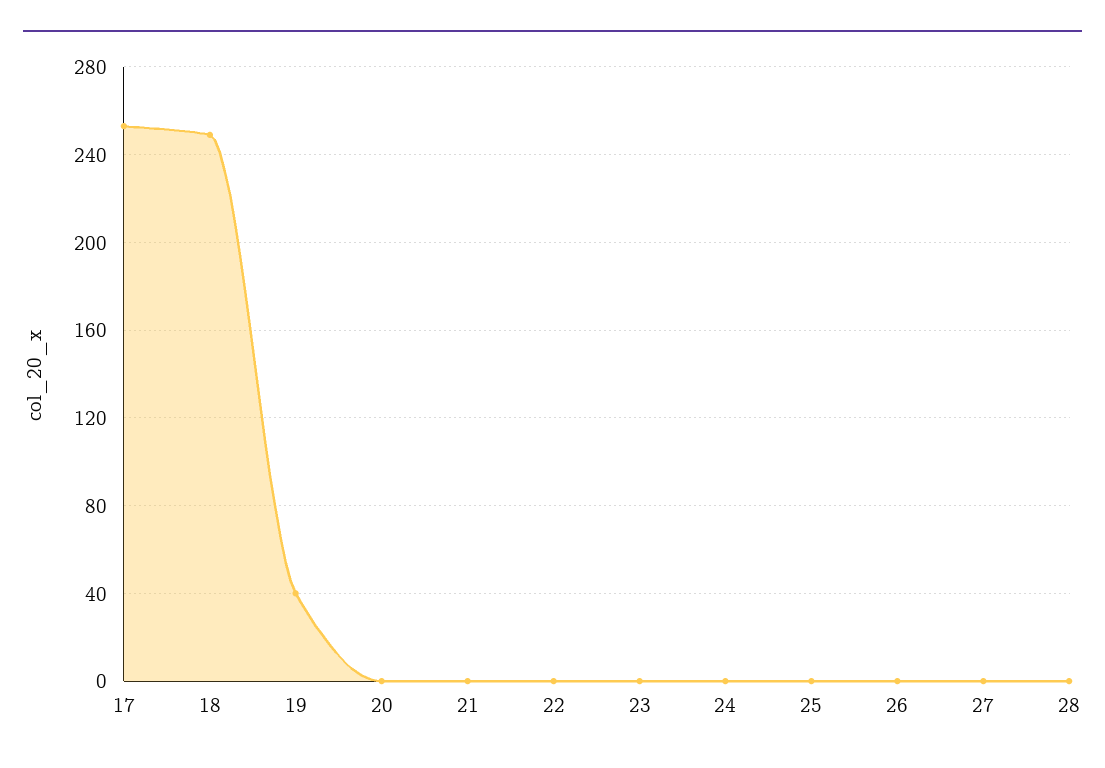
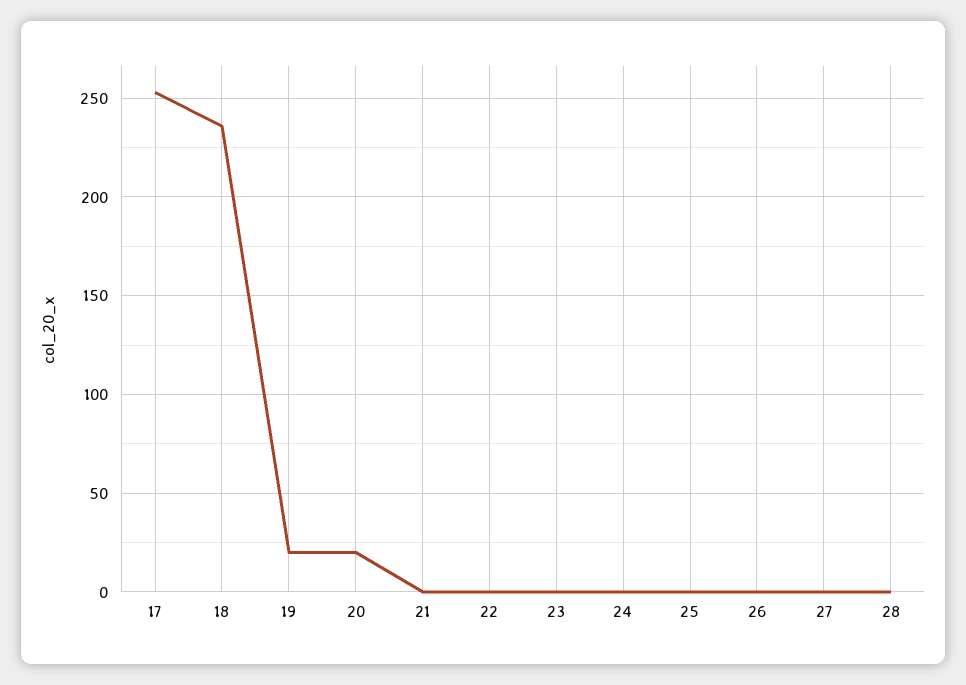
18: 250 -> 235
19: 40 -> 20
20: 0 -> 20

